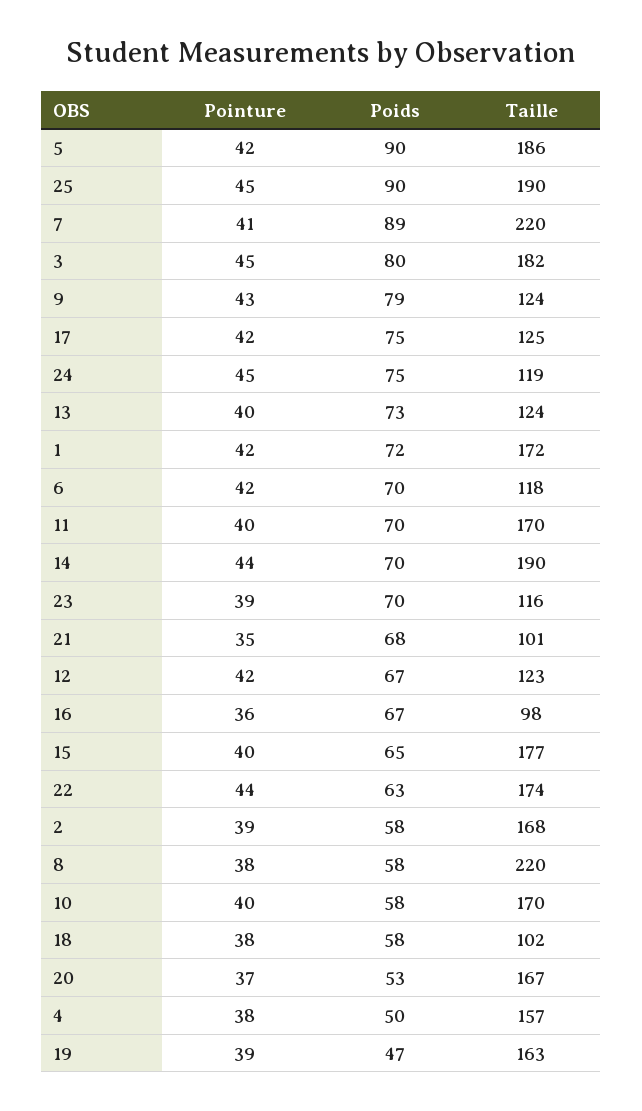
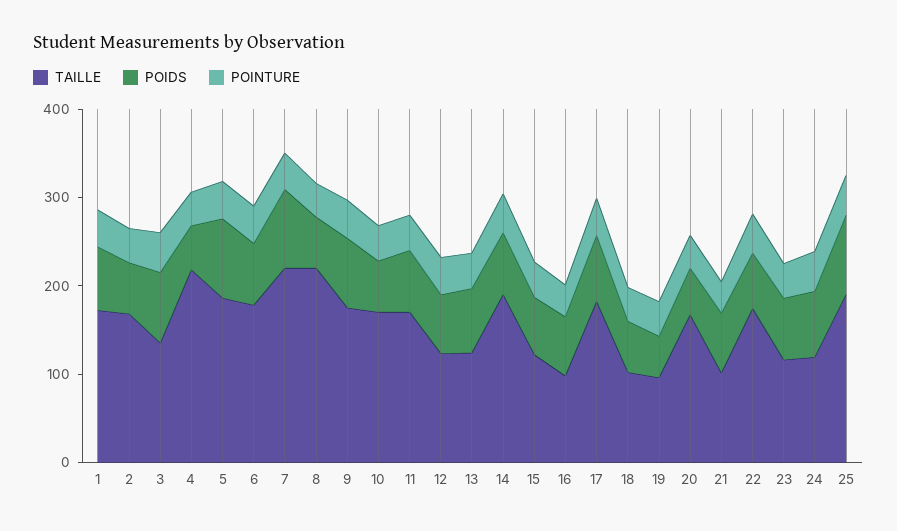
Taille, 3: 182 -> 140
Taille, 9: 124 -> 180
Taille, 17: 125 -> 180
Taille, 6: 118 -> 180
Taille, 15: 177 -> 120
Taille, 4: 157 -> 220
Taille, 19: 163 -> 100

